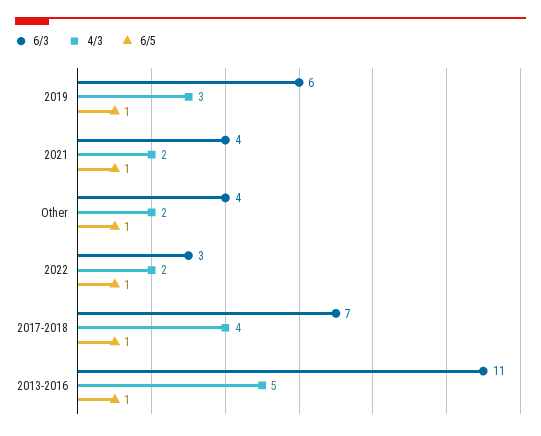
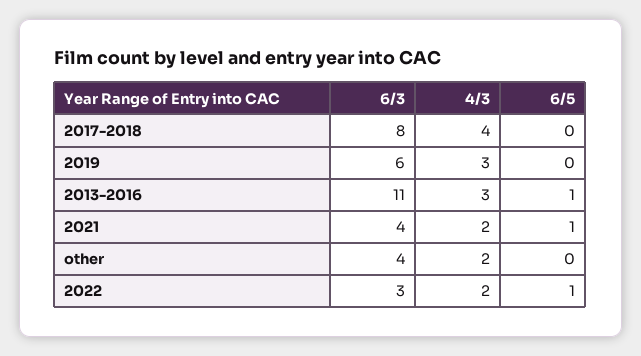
6/5, 2019: 1 -> 0
6/5, Other: 1 -> 0
6/3, 2017-2018: 7 -> 8
6/5, 2017-2018: 1 -> 0
4/3, 2013-2016: 5 -> 3

